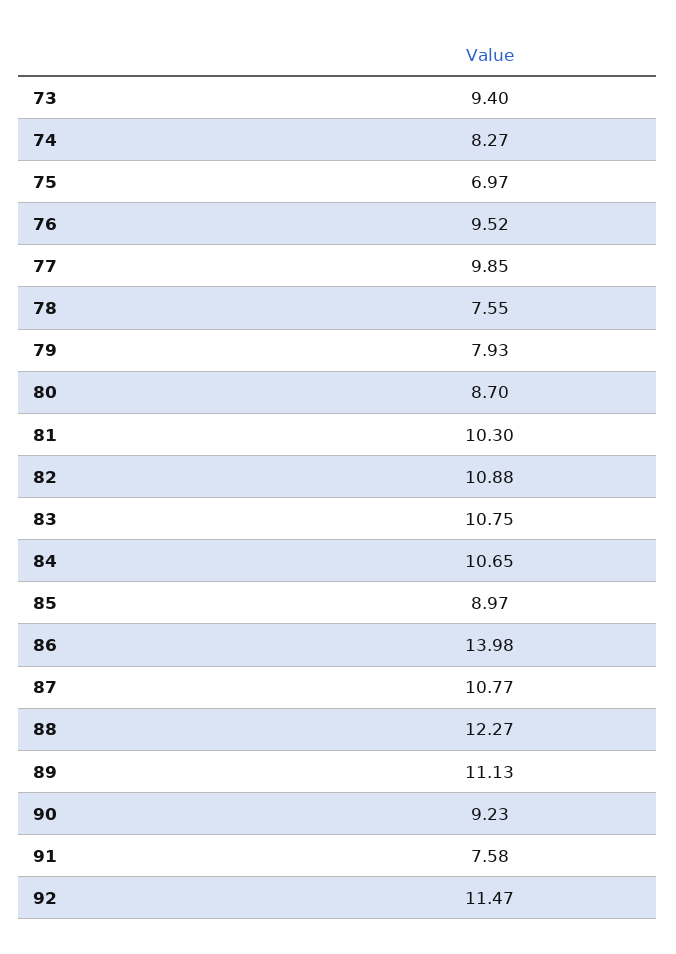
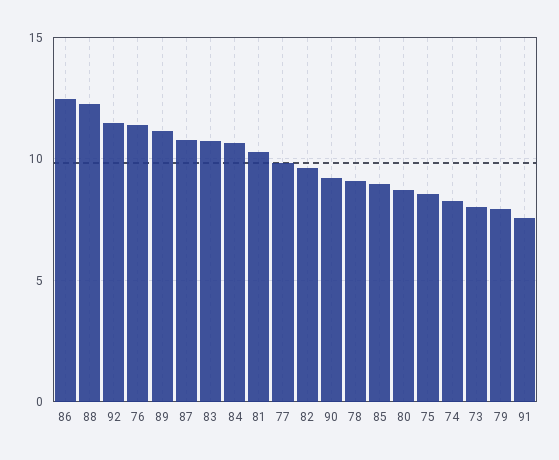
73: 9.4 -> 8
75: 6.97 -> 8.5
76: 9.52 -> 11.5
78: 7.55 -> 9
82: 10.88 -> 9.5
86: 13.98 -> 12.5

